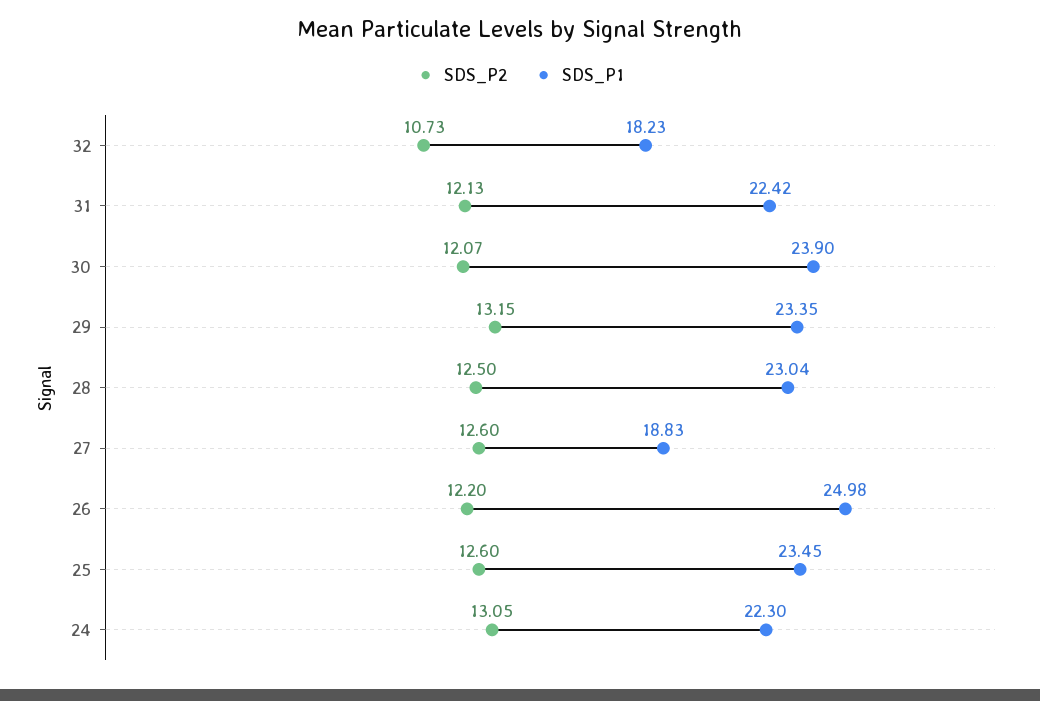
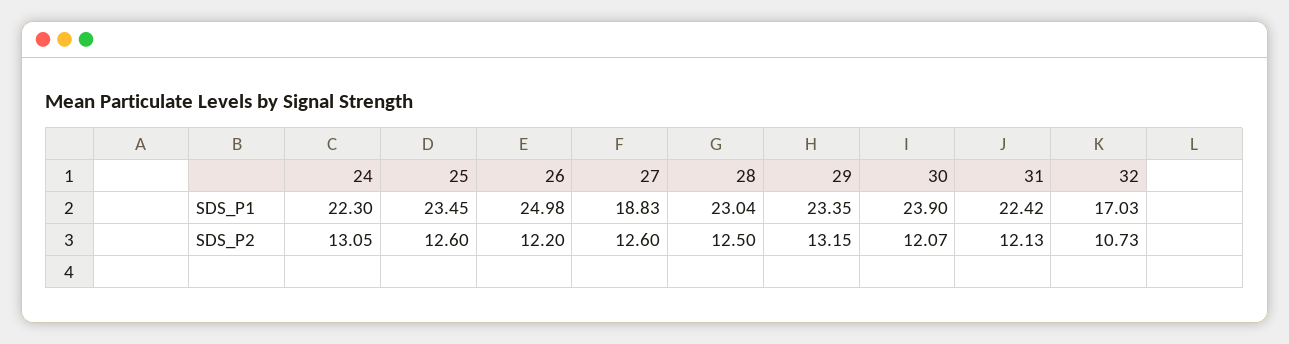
SDS_P1, 32: 18.23 -> 17.03

